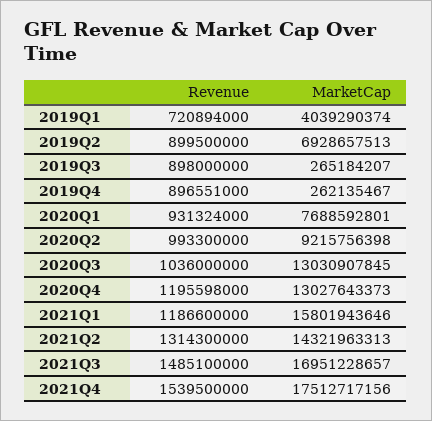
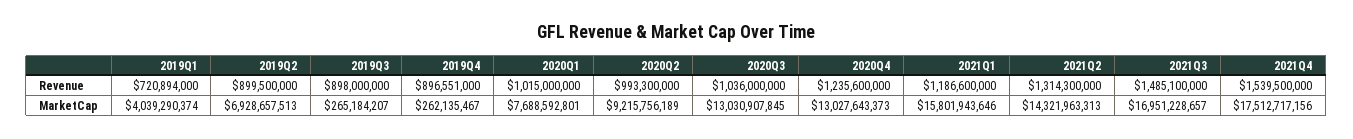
Revenue, 2020Q1: 931324000 -> 1015000000
MarketCap, 2020Q2: 9215756398 -> 9215756189
Revenue, 2020Q4: 1195598000 -> 1235600000

